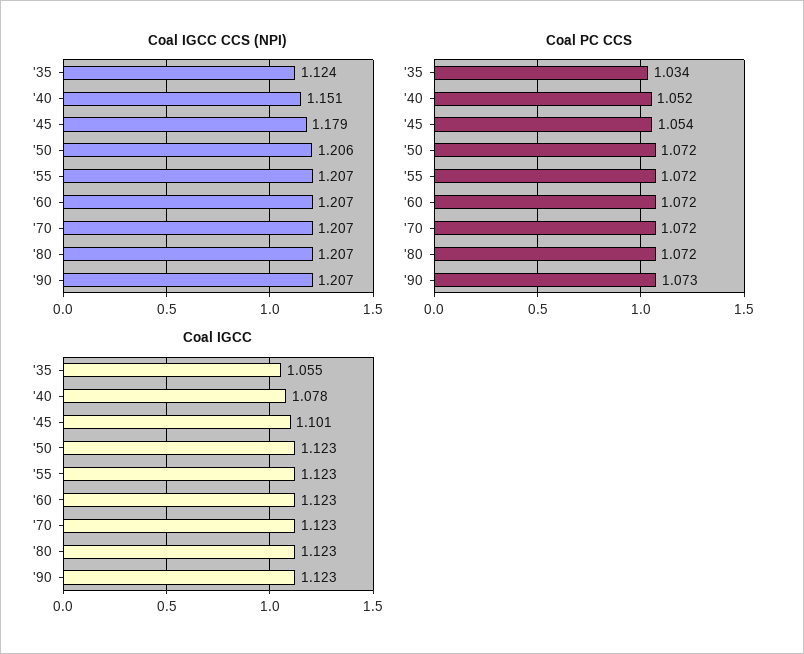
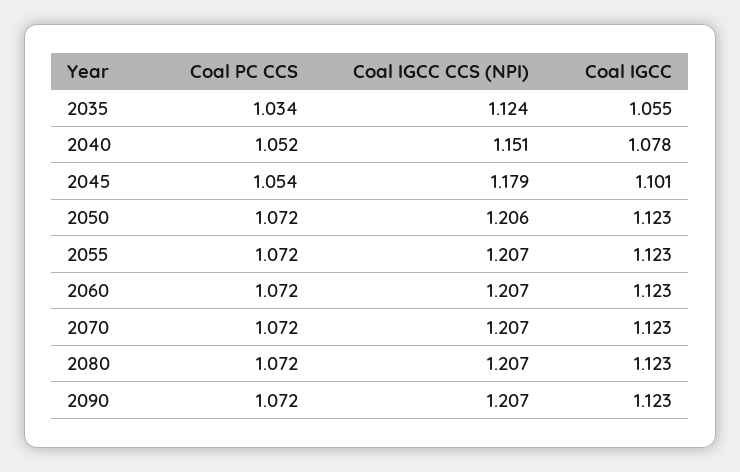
Coal PC CCS, '90: 1.073 -> 1.072

